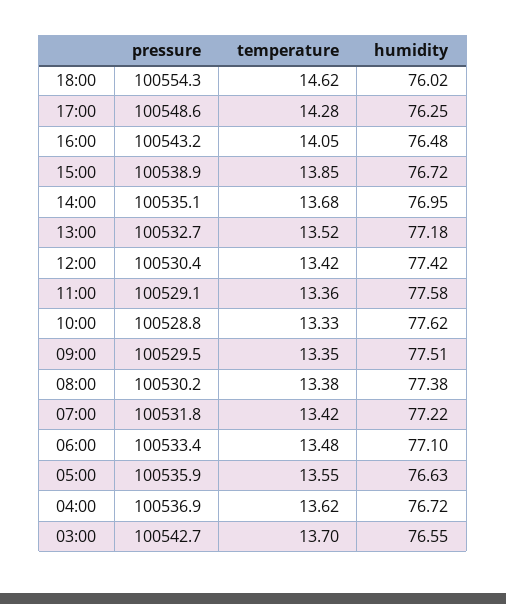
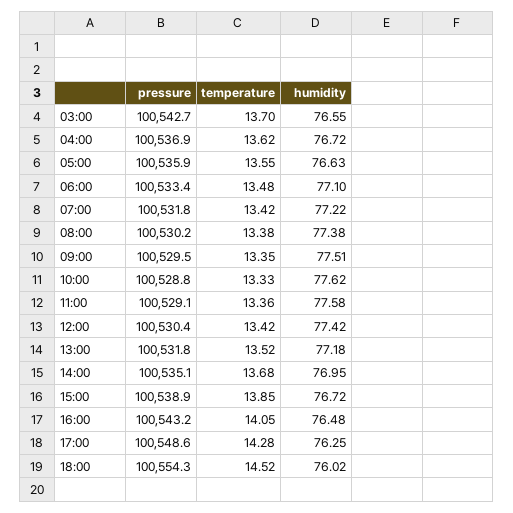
temperature, 18:00: 14.62 -> 14.52
pressure, 13:00: 100532.7 -> 100531.8

